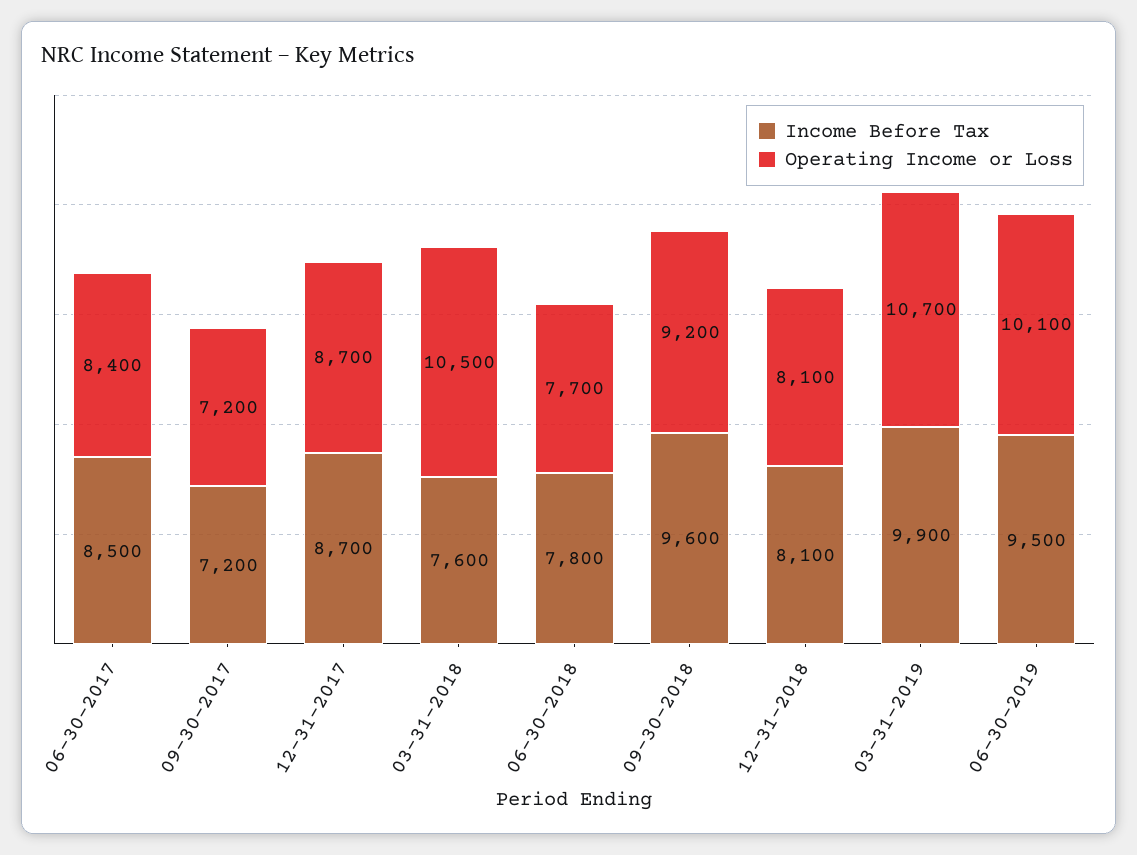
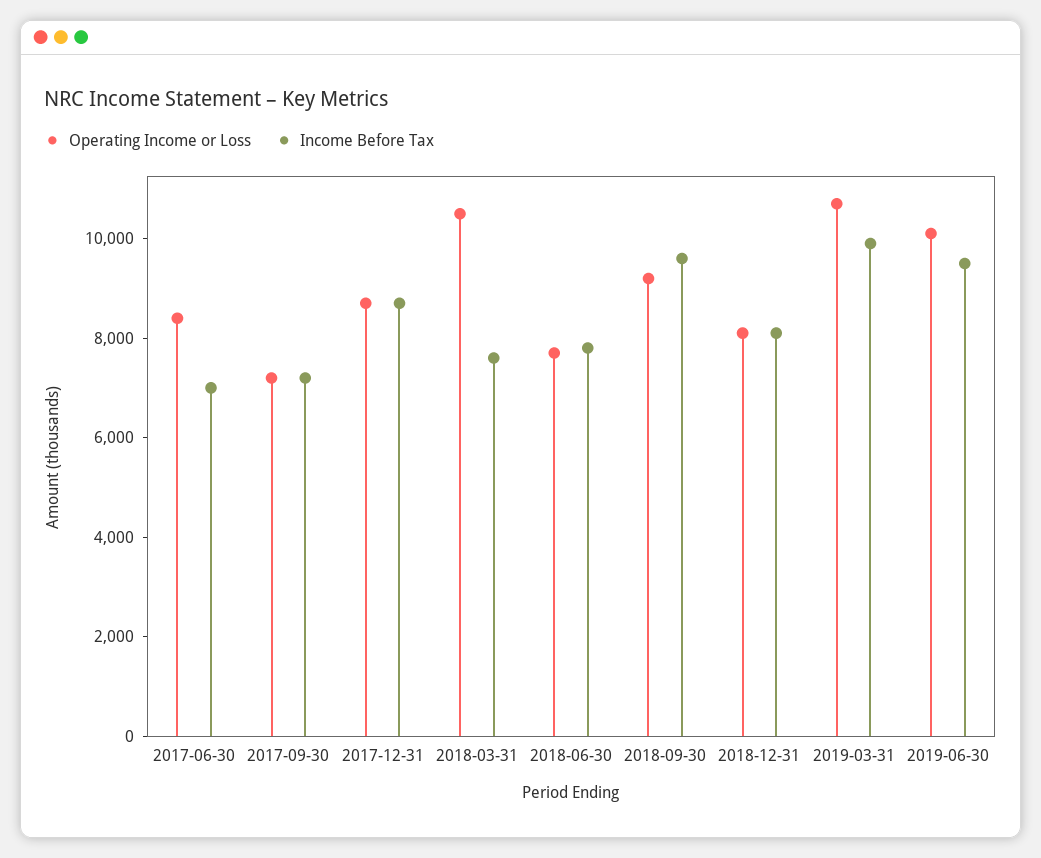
Income Before Tax, 06-30-2017: 8500 -> 7000

